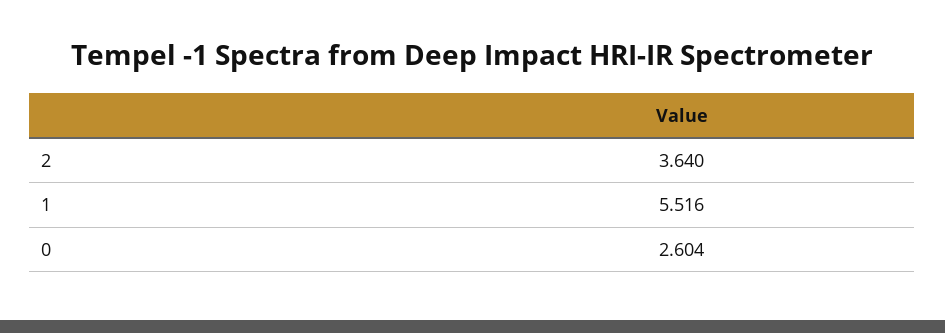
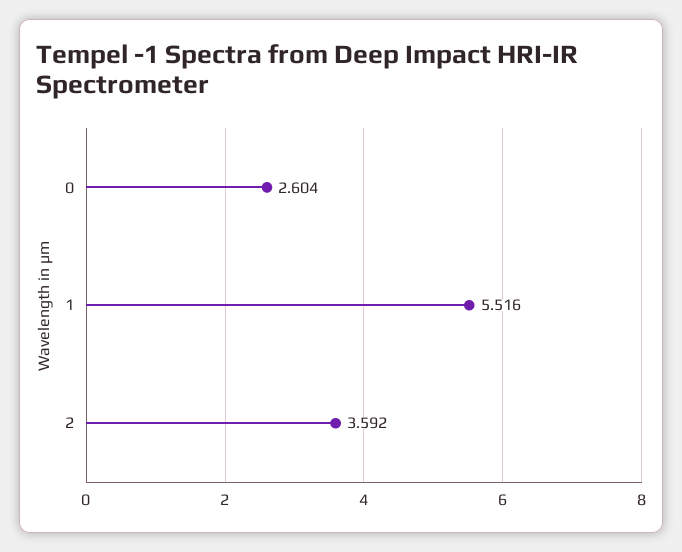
2: 3.64 -> 3.592

